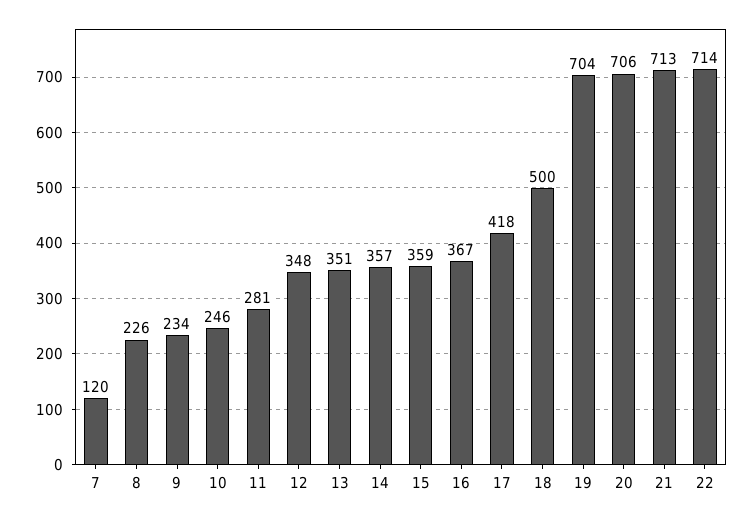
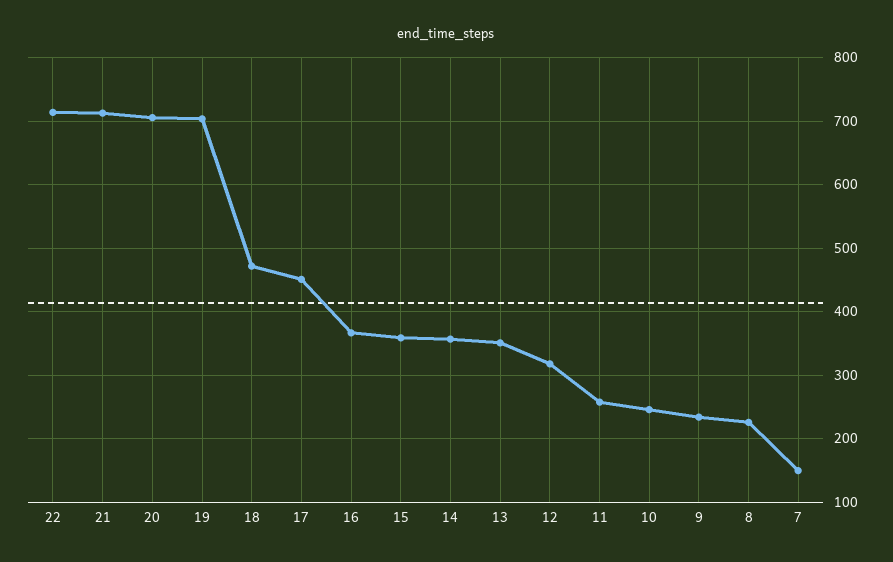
7: 120 -> 150
11: 281 -> 260
12: 348 -> 320
17: 418 -> 450
18: 500 -> 470

